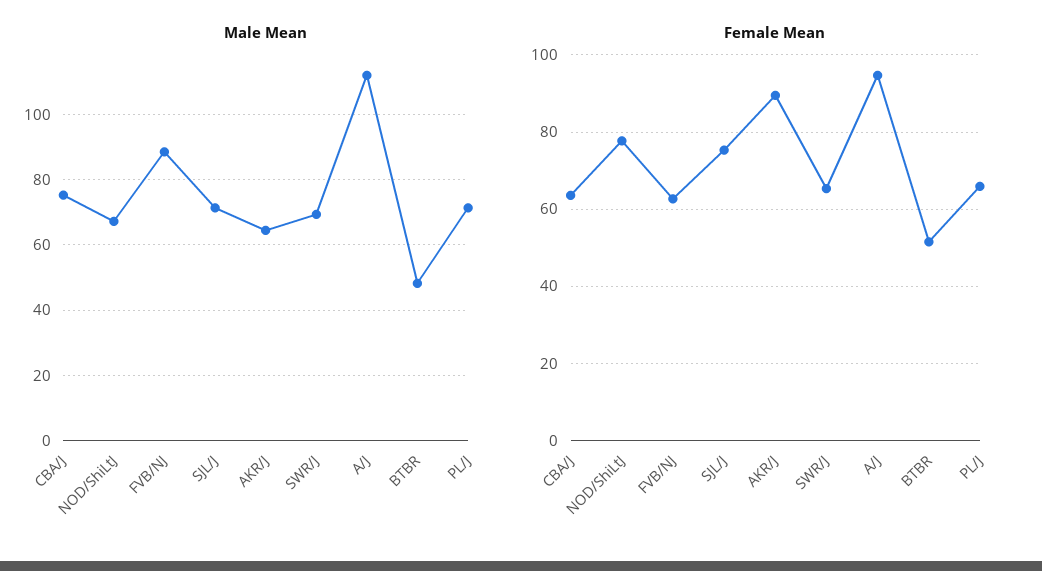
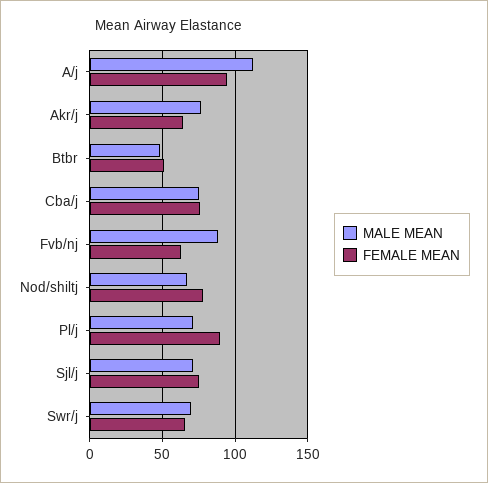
Male Mean, AKR/J: 64 -> 75
Female Mean, CBA/J: 64 -> 75
Female Mean, AKR/J: 90 -> 65
Female Mean, PL/J: 66 -> 90

